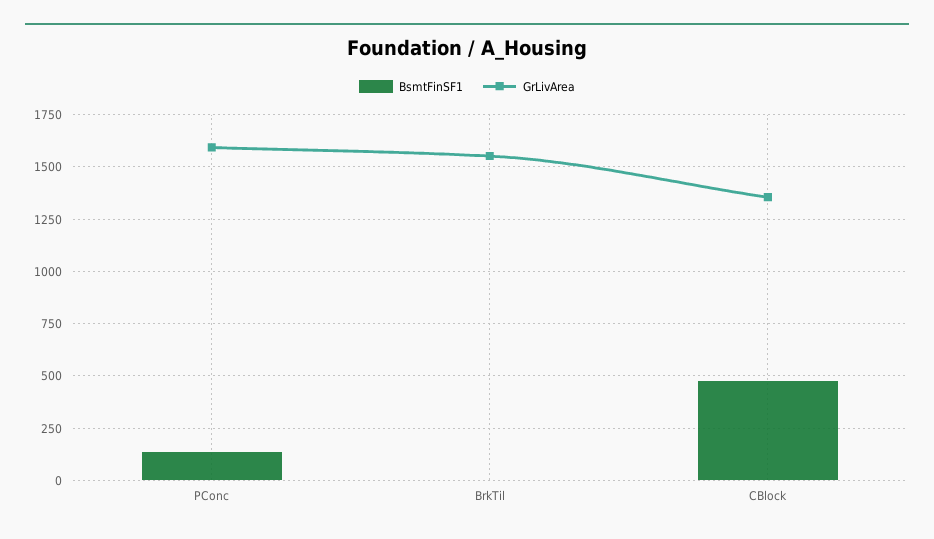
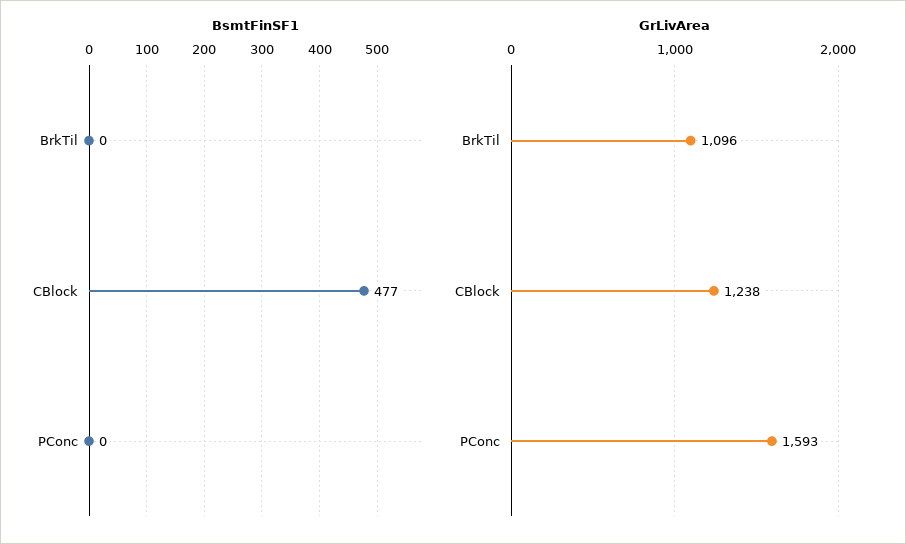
BsmtFinSF1, PConc: 150 -> 0
GrLivArea, BrkTil: 1550 -> 1096
GrLivArea, CBlock: 1350 -> 1238

